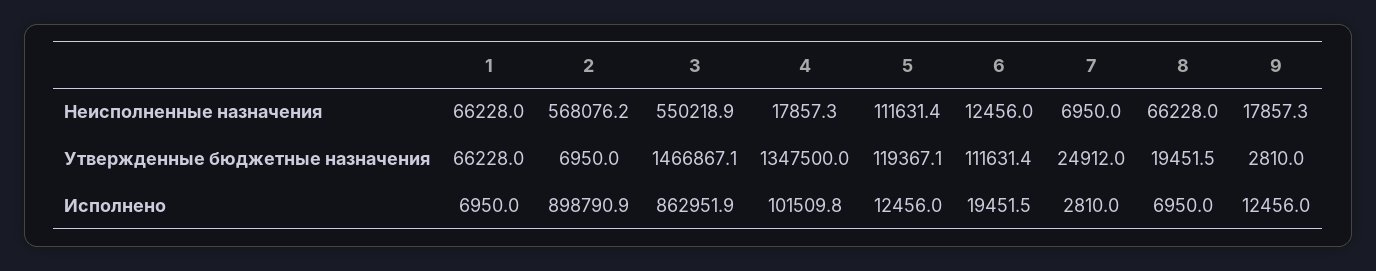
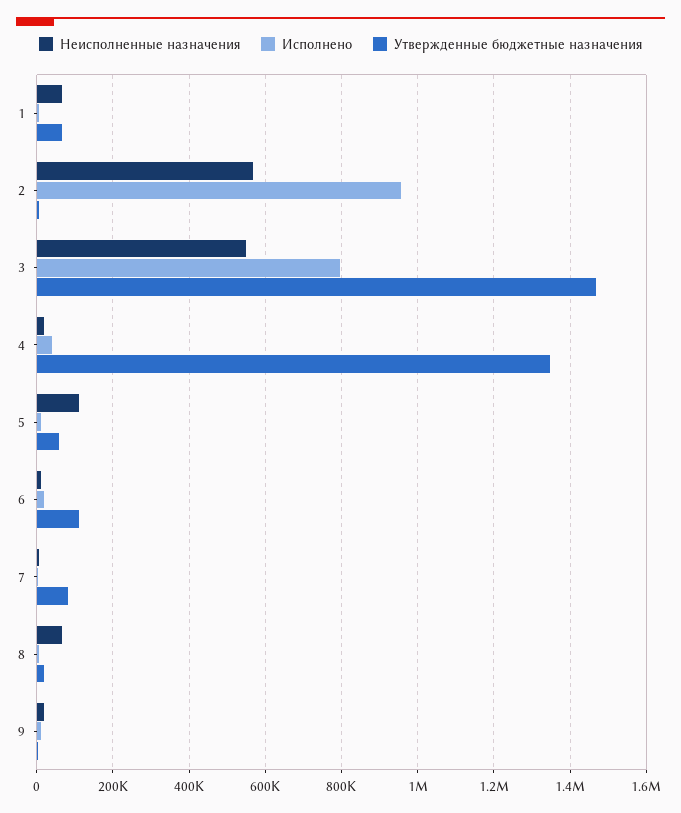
Утвержденные бюджетные назначения, 5: 119367.1 -> 60000
Утвержденные бюджетные назначения, 7: 24912 -> 80000
Исполнено, 2: 898790.9 -> 960000
Исполнено, 3: 862951.9 -> 800000
Исполнено, 4: 101509.8 -> 40000

